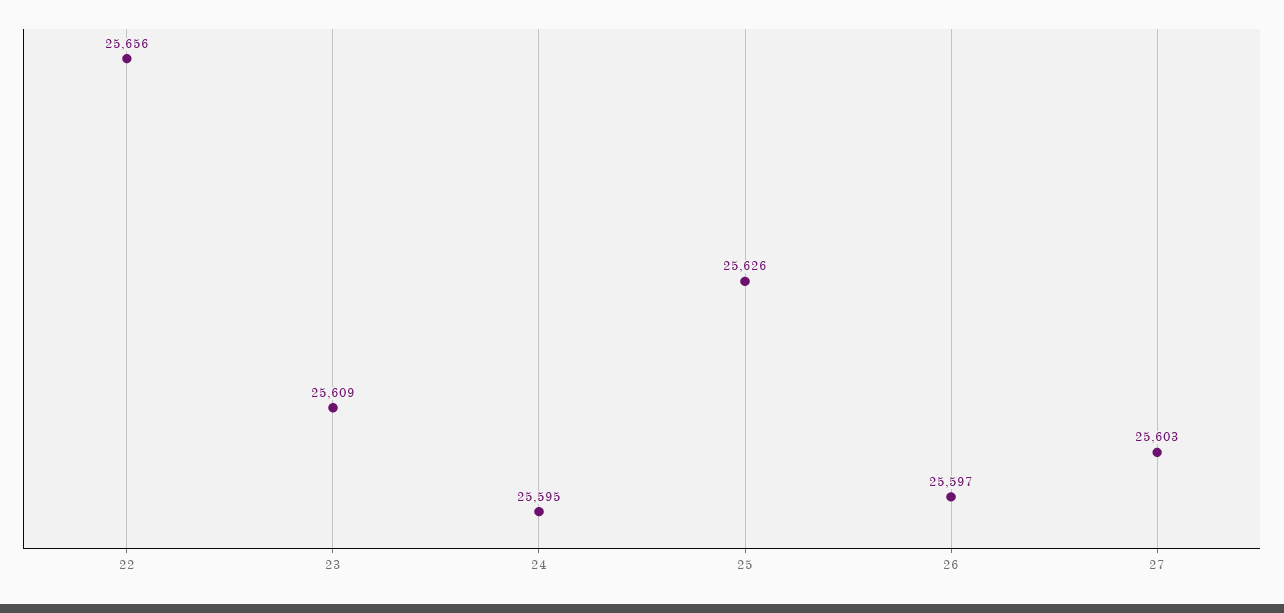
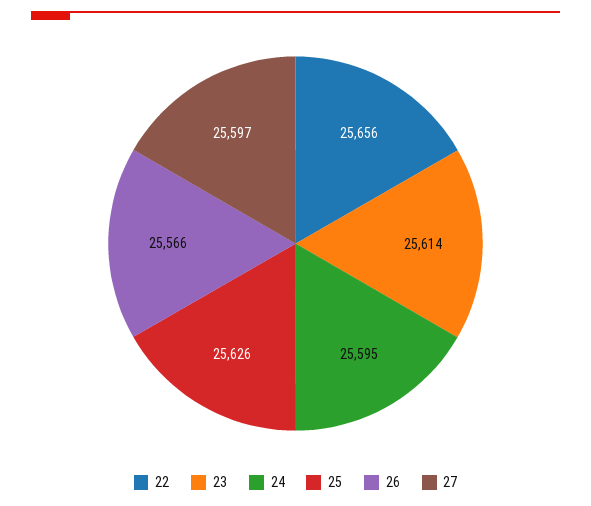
23: 25609 -> 25614
26: 25597 -> 25566
27: 25603 -> 25597

